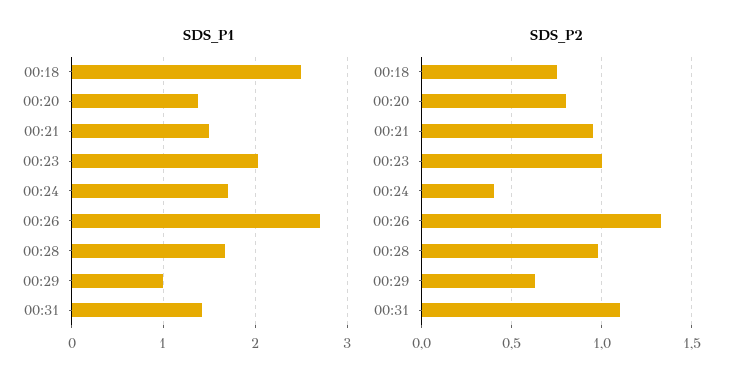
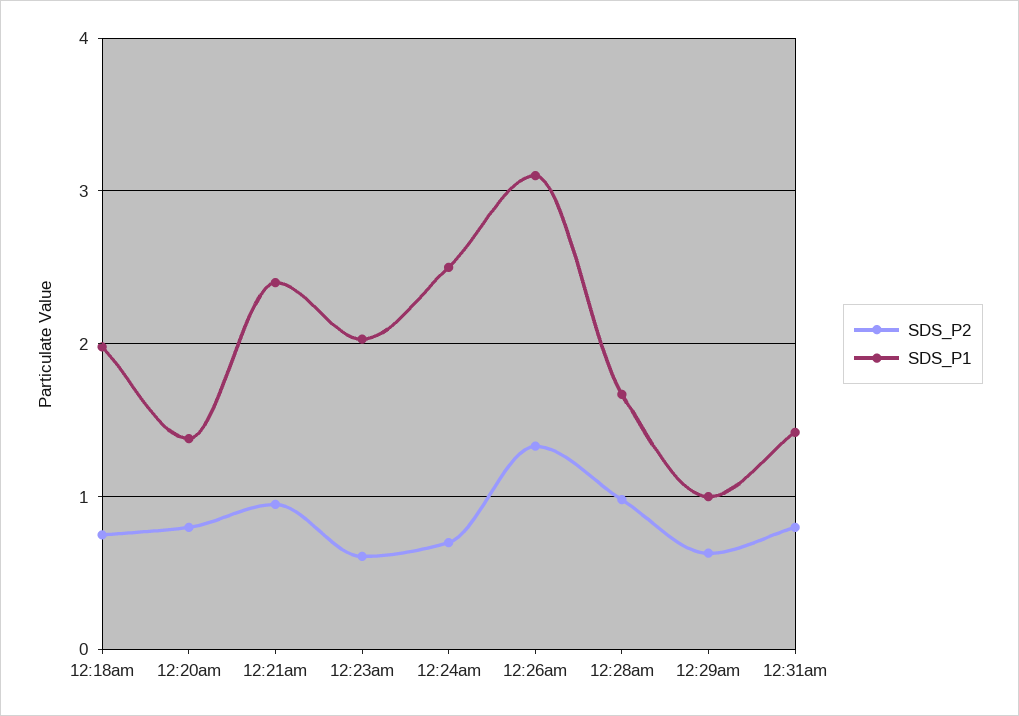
SDS_P1, 00:18: 2.5 -> 2
SDS_P1, 00:21: 1.5 -> 2.4
SDS_P1, 00:24: 1.7 -> 2.5
SDS_P1, 00:26: 2.7 -> 3.1
SDS_P2, 00:23: 1 -> 0.6
SDS_P2, 00:24: 0.4 -> 0.7
SDS_P2, 00:31: 1.1 -> 0.8

